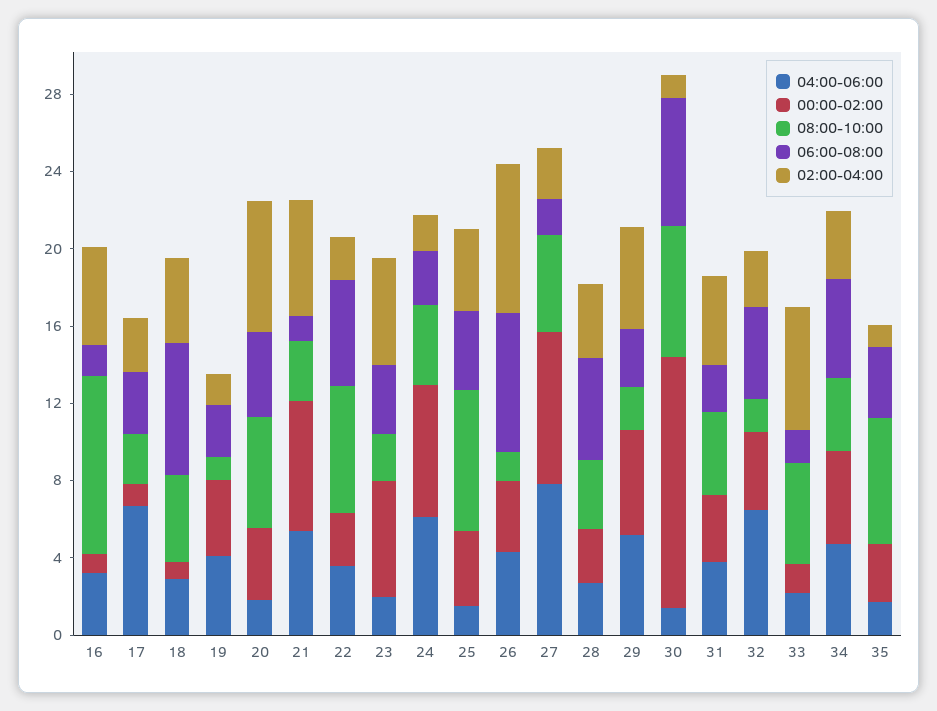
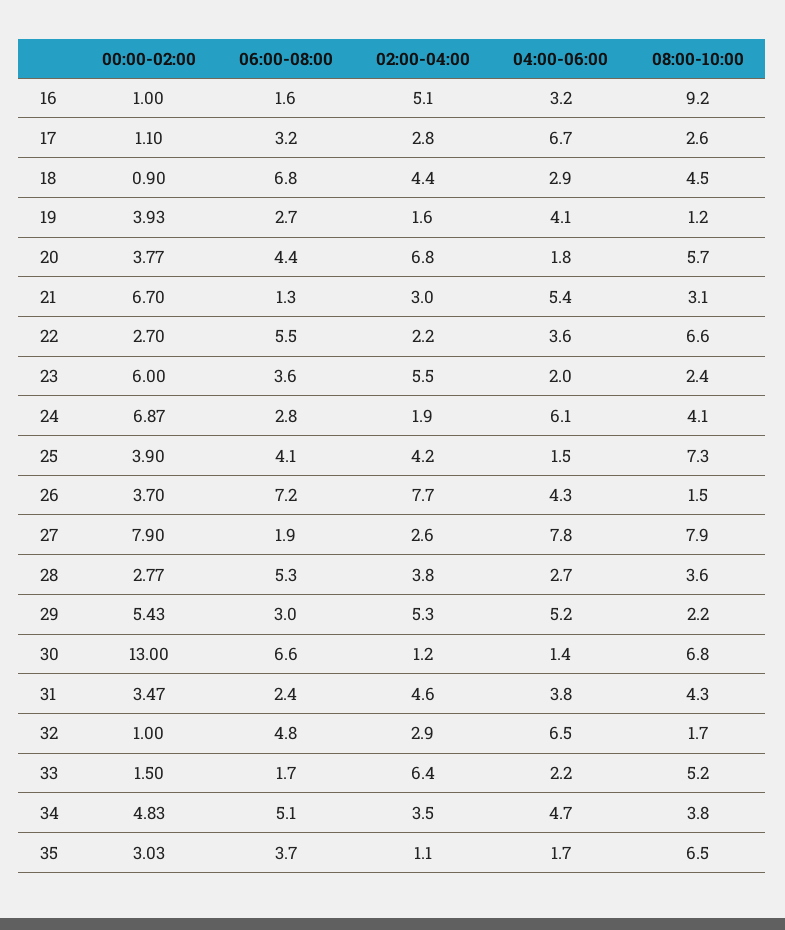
02:00-04:00, 21: 6 -> 3
08:00-10:00, 27: 5 -> 7.9
00:00-02:00, 32: 4 -> 1

